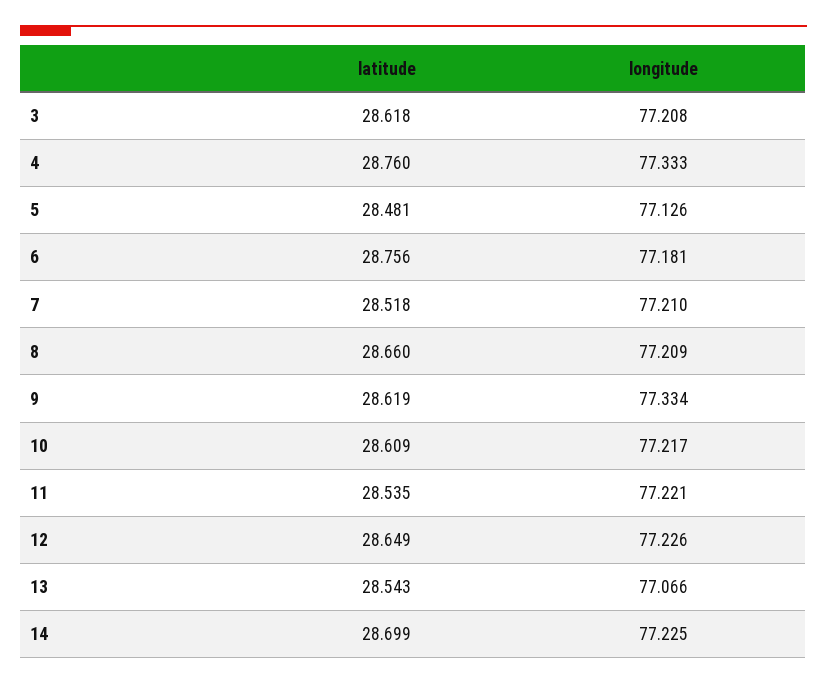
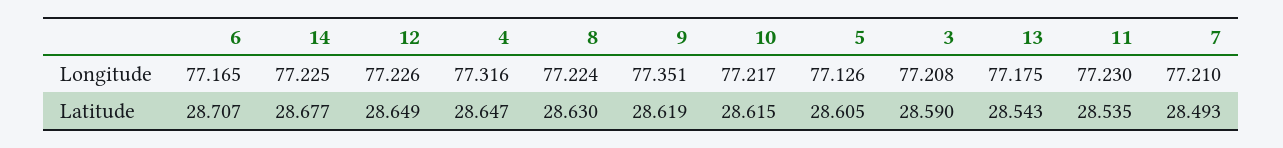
latitude, 3: 28.618 -> 28.59
latitude, 4: 28.76 -> 28.647
longitude, 4: 77.333 -> 77.316
latitude, 5: 28.481 -> 28.605
latitude, 6: 28.756 -> 28.707
longitude, 6: 77.181 -> 77.165
latitude, 7: 28.518 -> 28.493
latitude, 8: 28.66 -> 28.63
longitude, 8: 77.209 -> 77.224
longitude, 9: 77.334 -> 77.351
latitude, 10: 28.609 -> 28.615
longitude, 11: 77.221 -> 77.23
longitude, 13: 77.066 -> 77.175
latitude, 14: 28.699 -> 28.677

